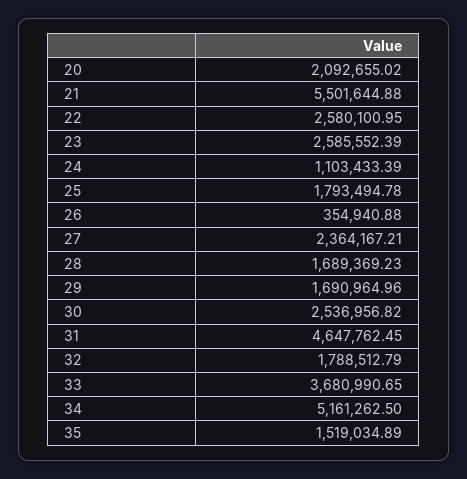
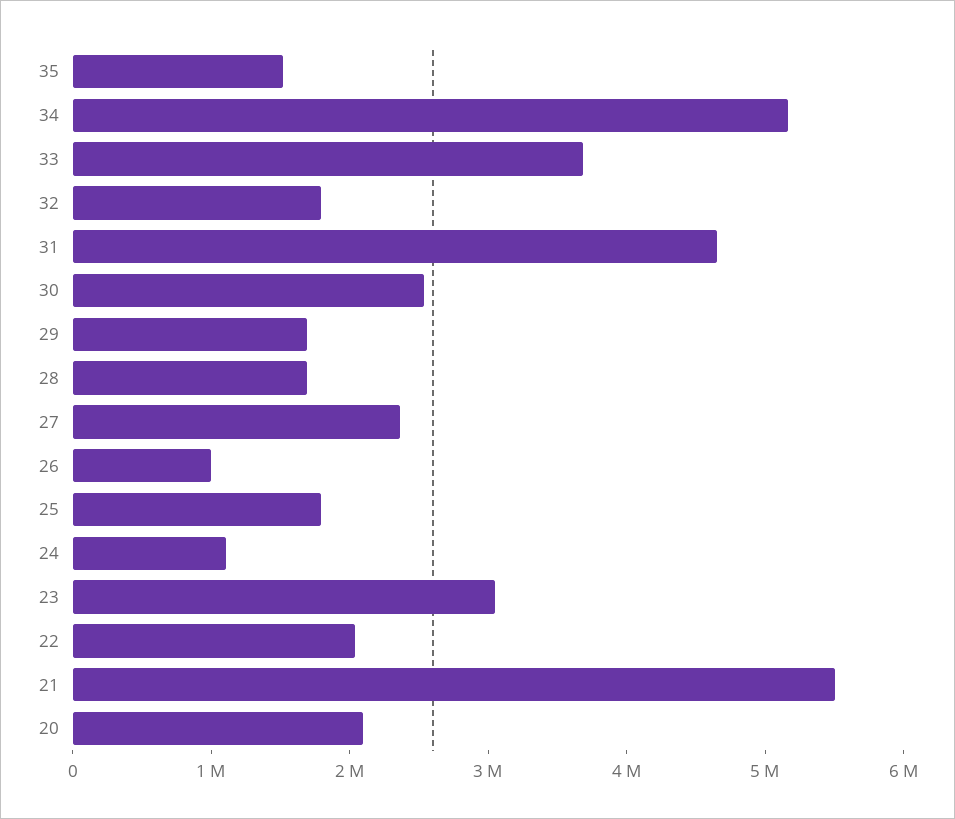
22: 2580100.95 -> 2000000
23: 2585552.39 -> 3000000
26: 354940.88 -> 1000000

